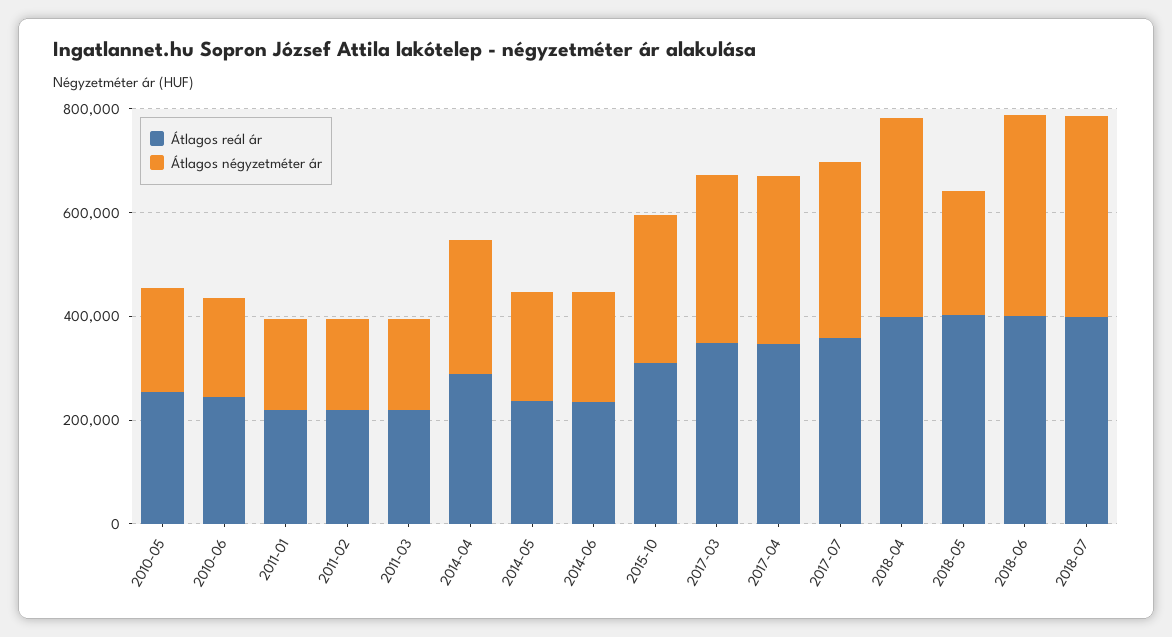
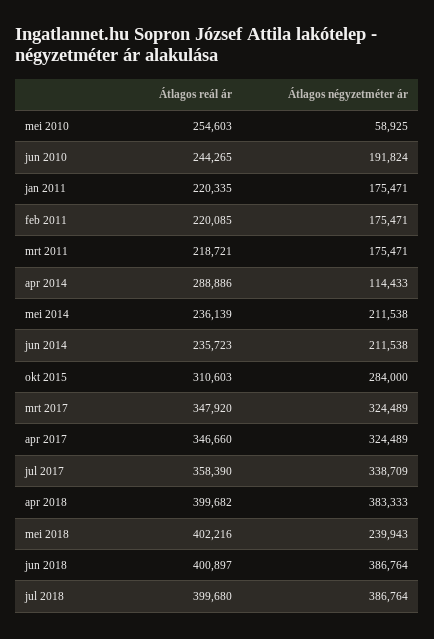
Átlagos négyzetméter ár, 2010-05: 200000 -> 58925
Átlagos négyzetméter ár, 2014-04: 250000 -> 114433

